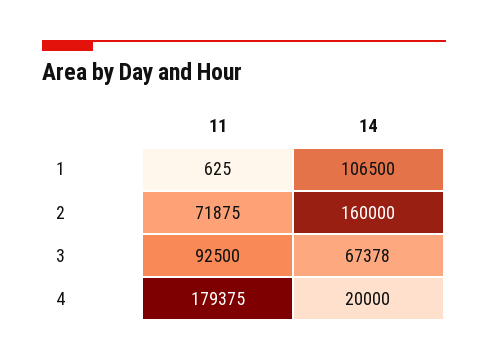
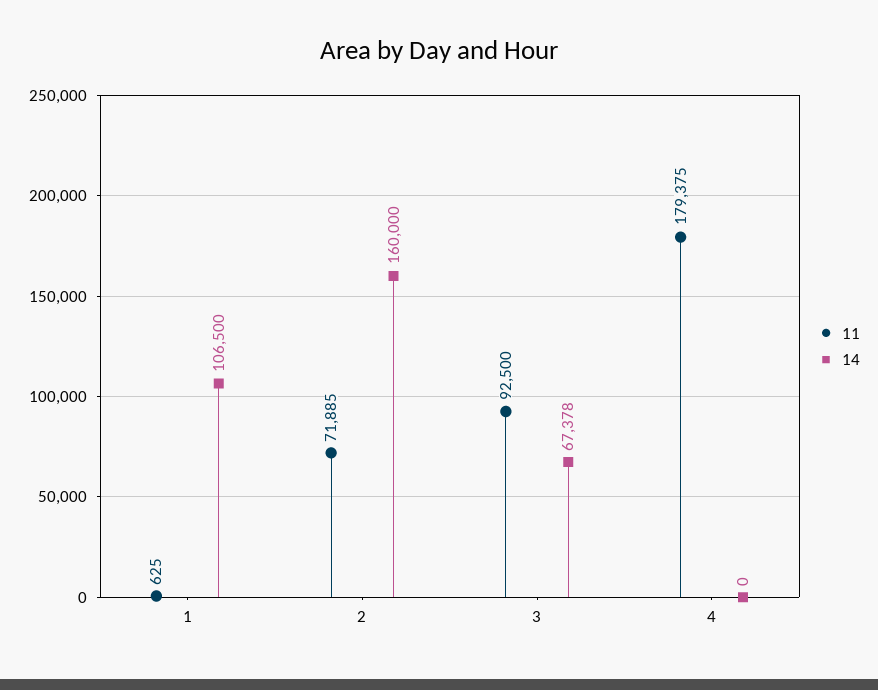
11, 2: 71875 -> 71885
14, 4: 20000 -> 0

